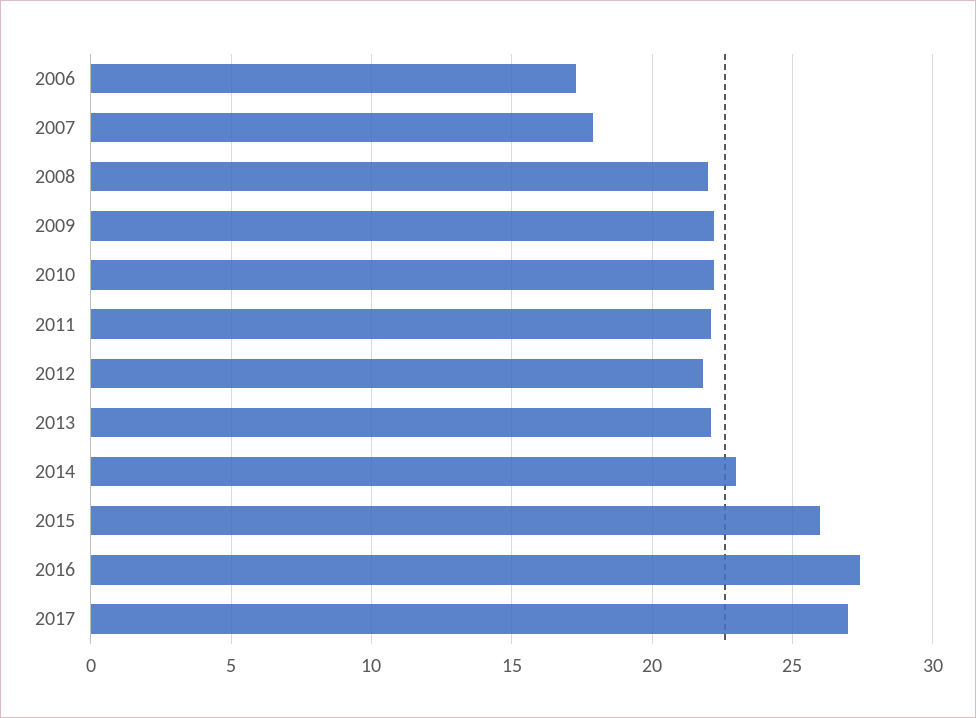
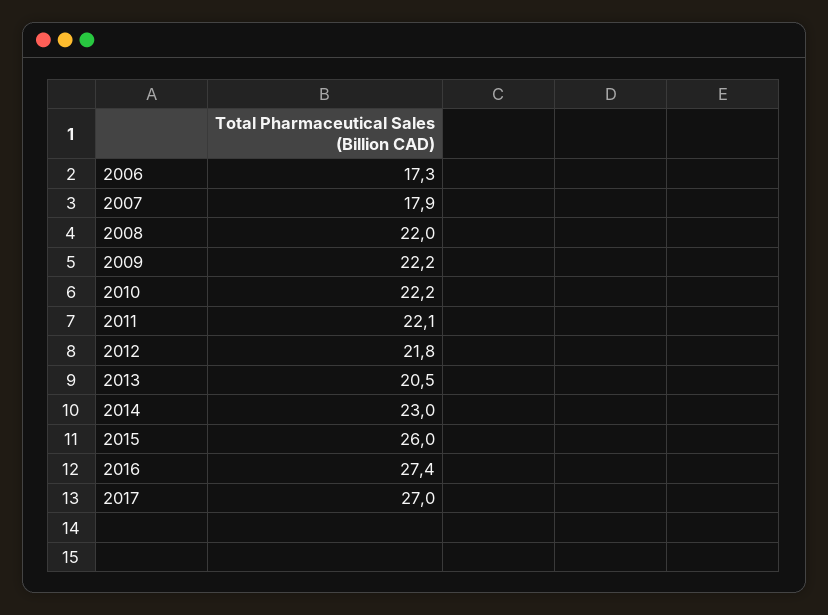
2013: 22 -> 20.5

